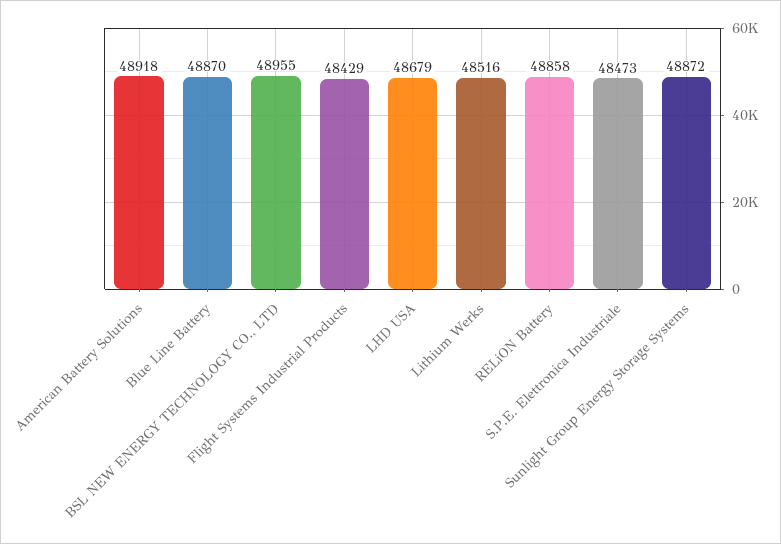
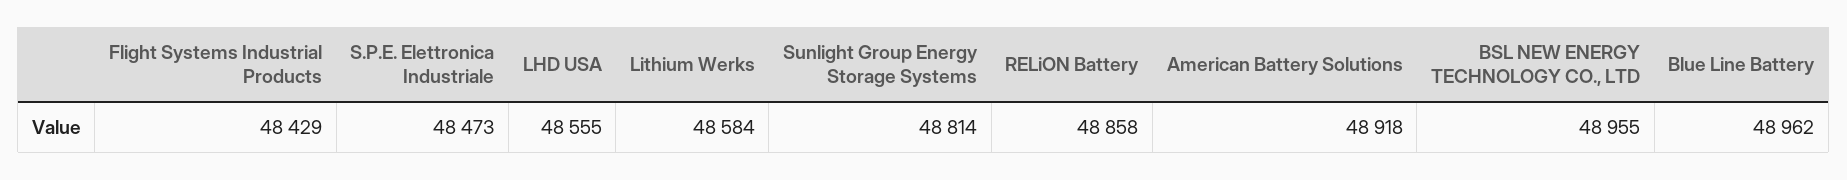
Blue Line Battery: 48870 -> 48962
LHD USA: 48679 -> 48555
Lithium Werks: 48516 -> 48584
Sunlight Group Energy Storage Systems: 48872 -> 48814

